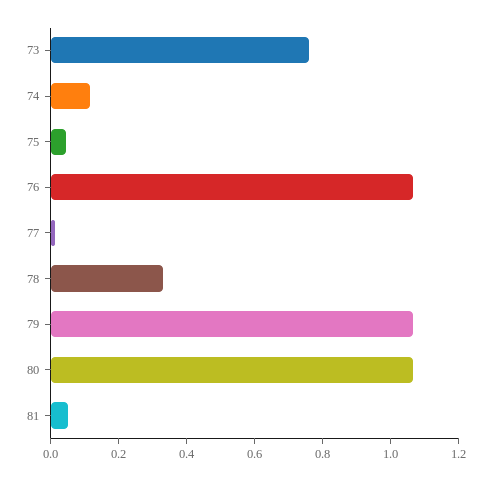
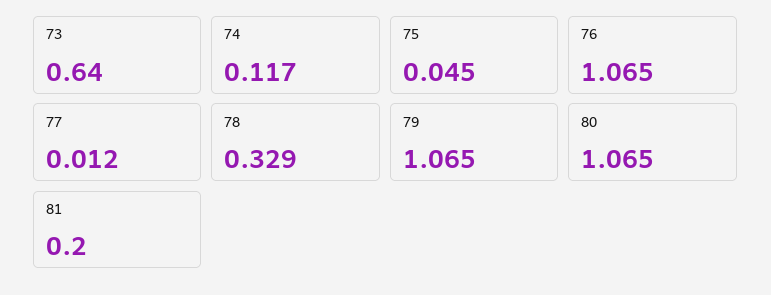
73: 0.75 -> 0.64
81: 0.05 -> 0.2

